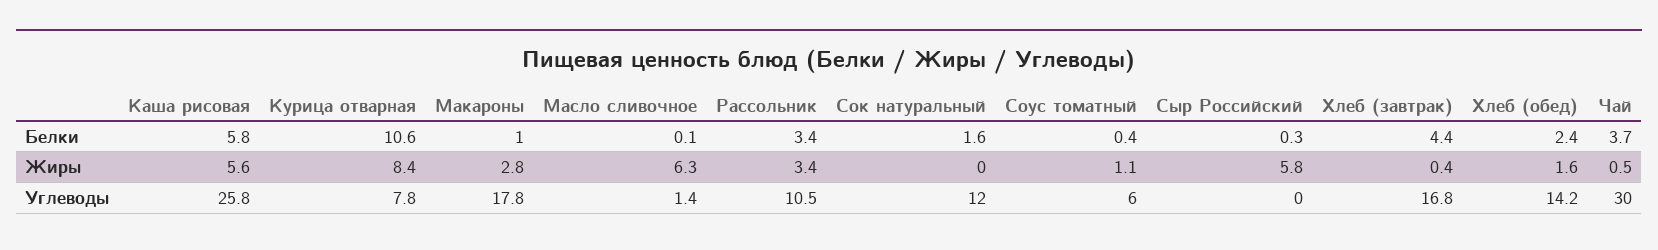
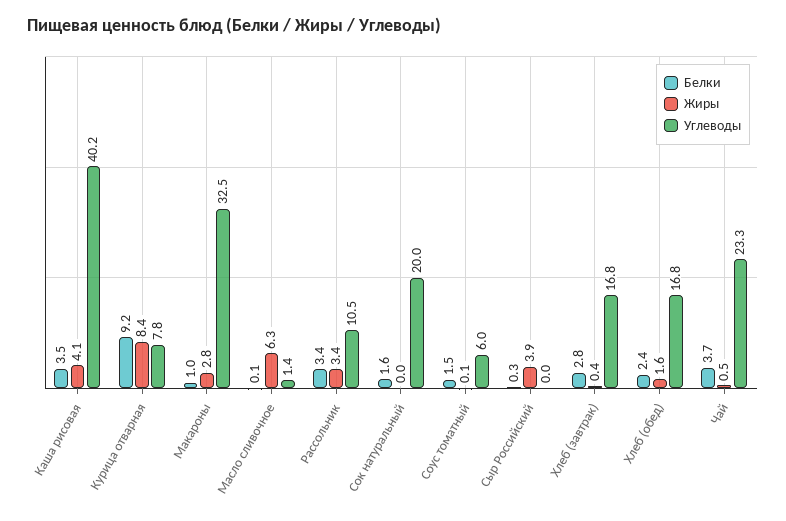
Белки, Каша рисовая: 5.8 -> 3.5
Белки, Курица отварная: 10.6 -> 9.2
Белки, Соус томатный: 0.4 -> 1.5
Белки, Хлеб (завтрак): 4.4 -> 2.8
Жиры, Каша рисовая: 5.6 -> 4.1
Жиры, Соус томатный: 1.1 -> 0.1
Жиры, Сыр Российский: 5.8 -> 3.9
Углеводы, Каша рисовая: 25.8 -> 40.2
Углеводы, Макароны: 17.8 -> 32.5
Углеводы, Сок натуральный: 12 -> 20
Углеводы, Хлеб (обед): 14.2 -> 16.8
Углеводы, Чай: 30 -> 23.3

